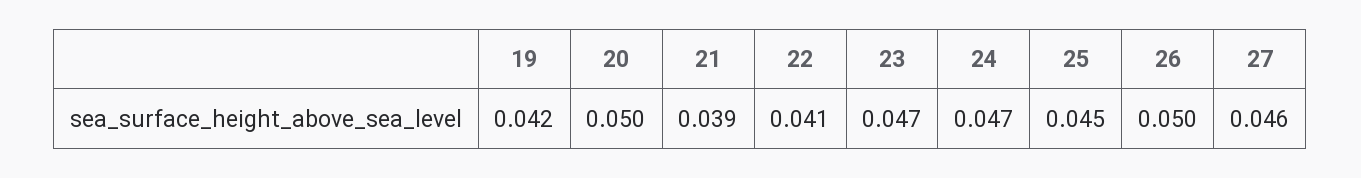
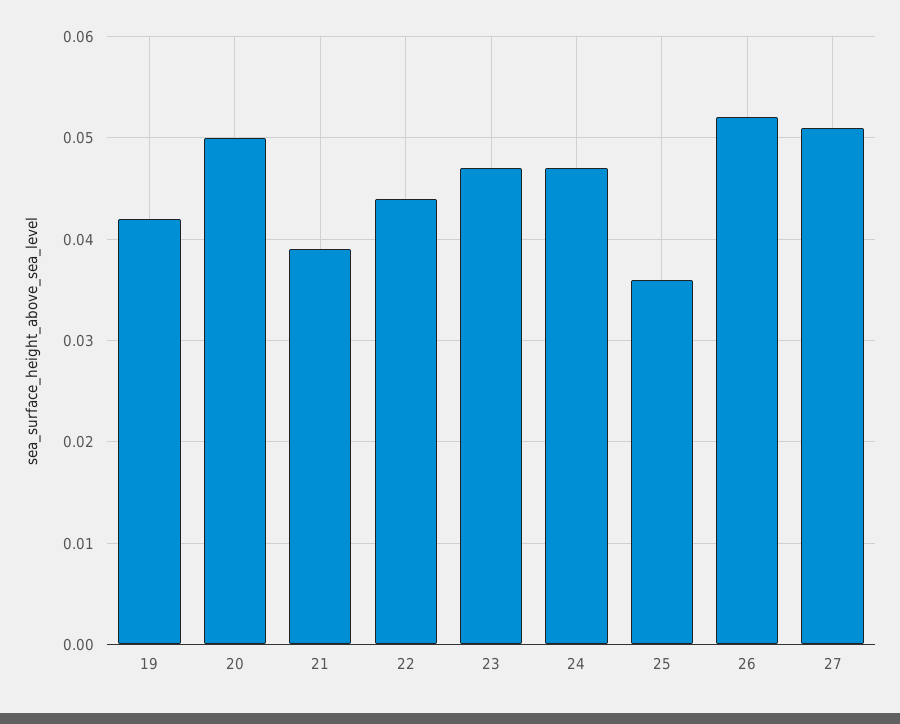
22: 0.041 -> 0.044
25: 0.045 -> 0.036
26: 0.05 -> 0.052
27: 0.046 -> 0.051

